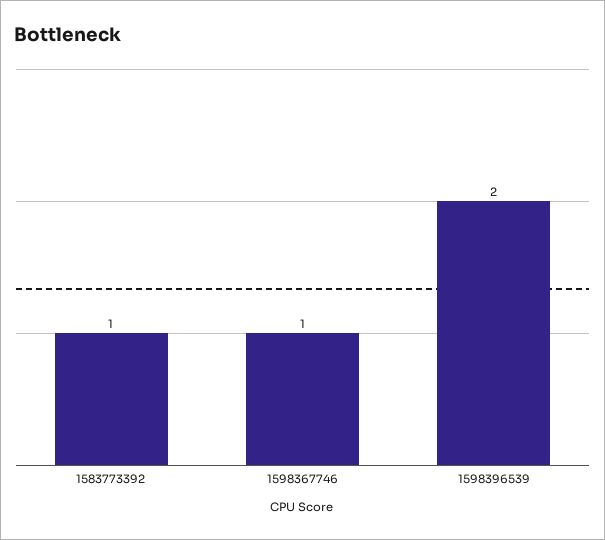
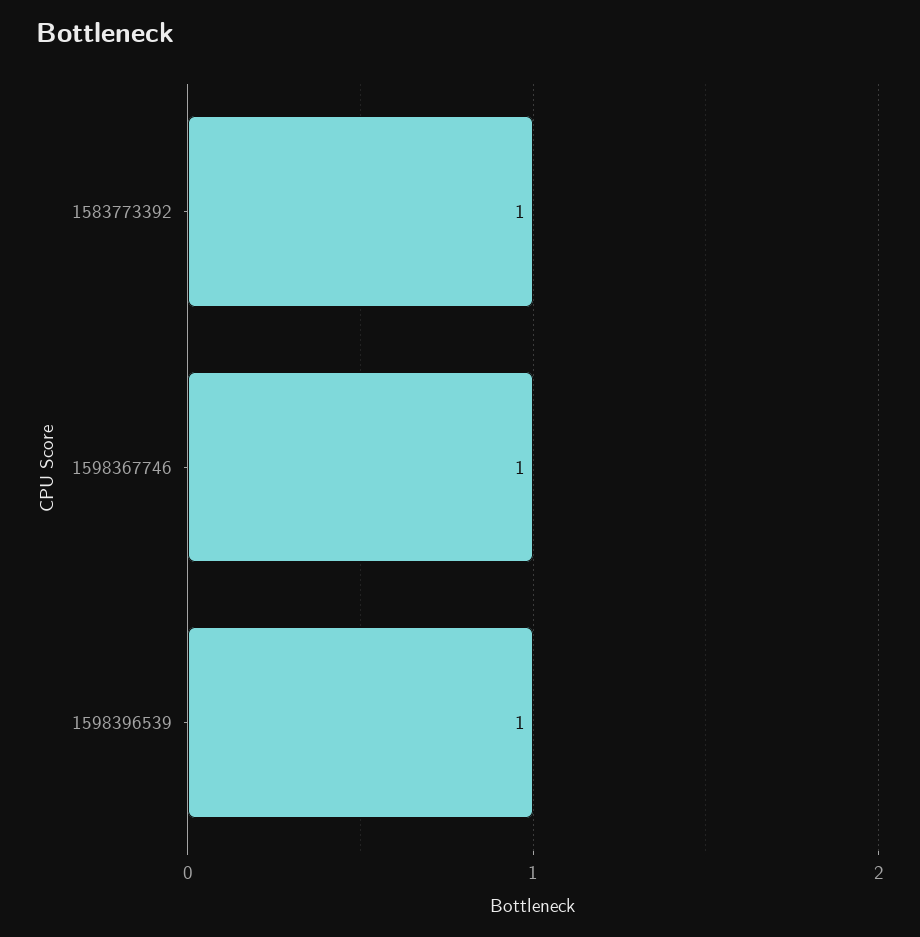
1598396539: 2 -> 1

